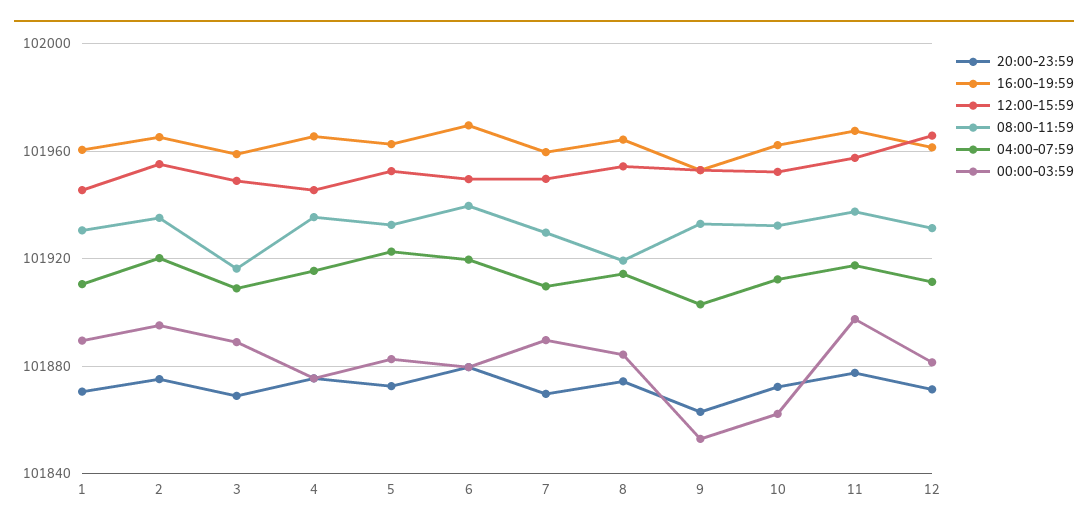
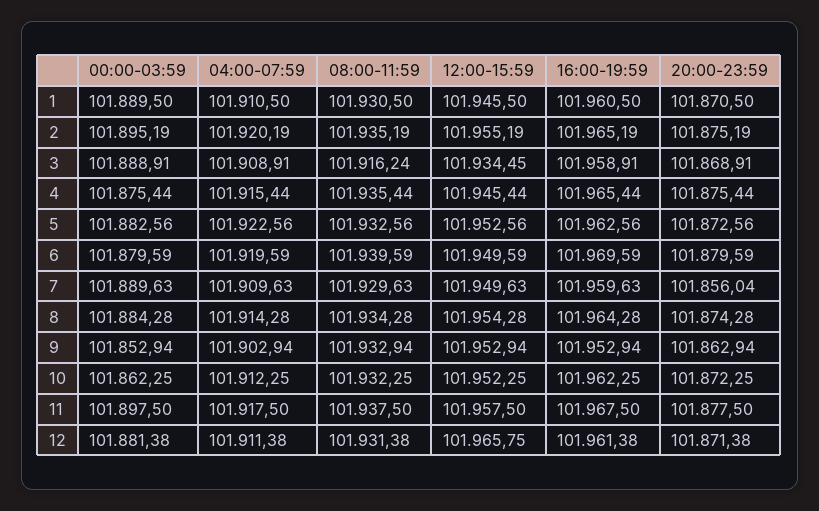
12:00-15:59, 3: 101950 -> 101934.45
20:00-23:59, 7: 101870 -> 101856.04
08:00-11:59, 8: 101920 -> 101934.28

